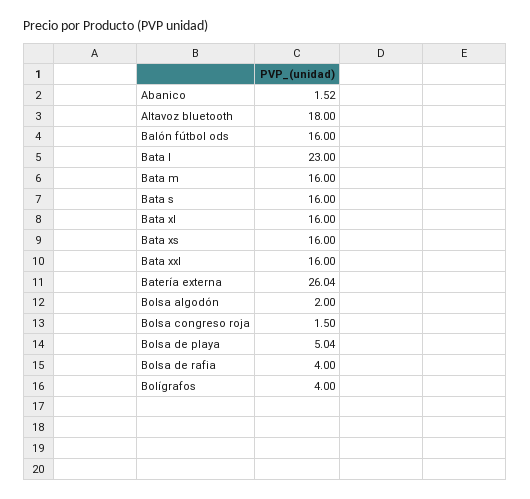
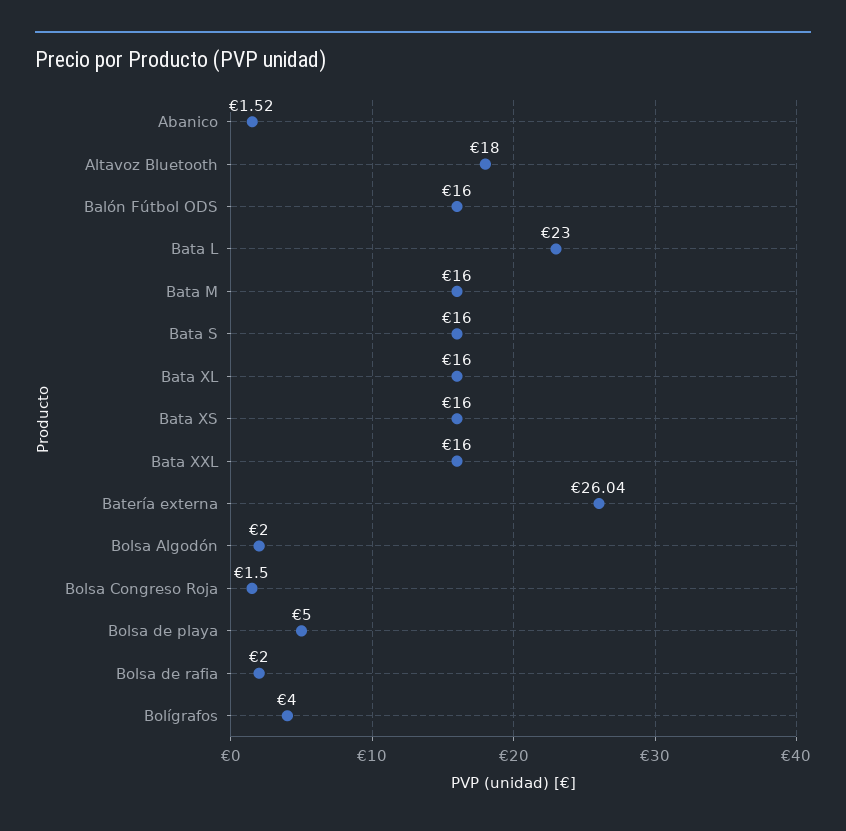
Bolsa de playa: 5.04 -> 5
Bolsa de rafia: 4 -> 2

